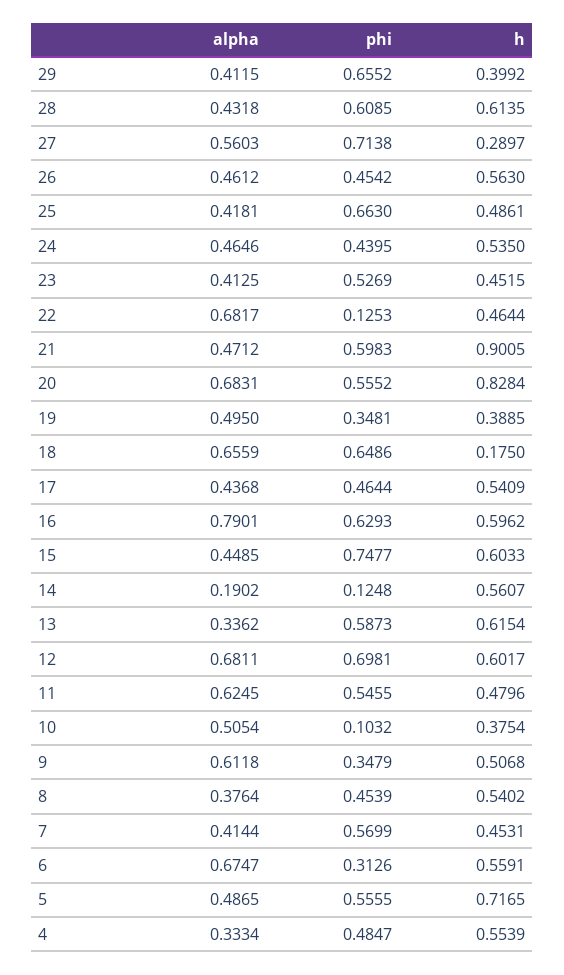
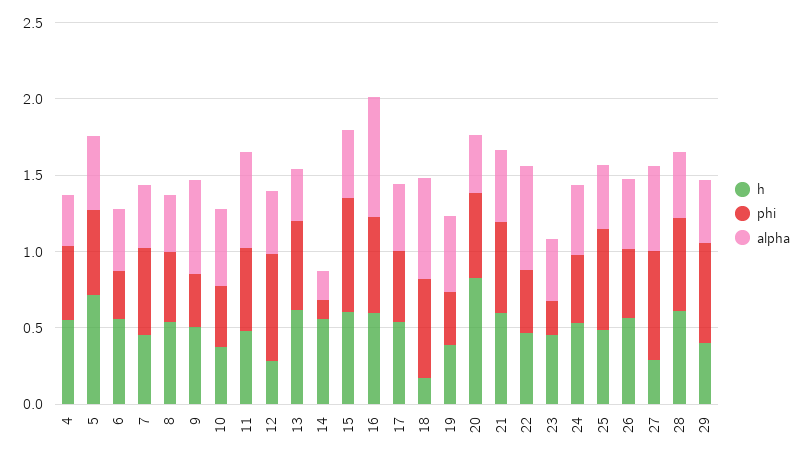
phi, 23: 0.5269 -> 0.2
phi, 22: 0.1253 -> 0.4
h, 21: 0.9005 -> 0.6
alpha, 20: 0.6831 -> 0.4
alpha, 12: 0.6811 -> 0.4
h, 12: 0.6017 -> 0.3
phi, 10: 0.1032 -> 0.4
alpha, 6: 0.6747 -> 0.4

